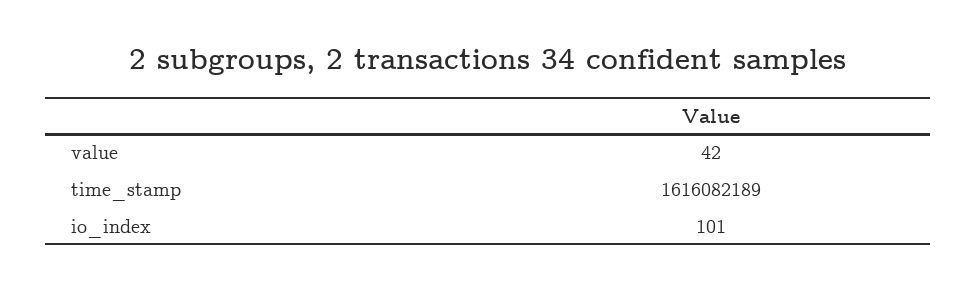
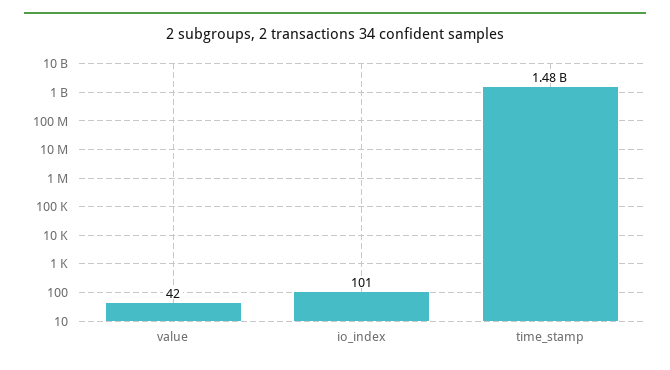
time_stamp: 1616082189 -> 1480000000

